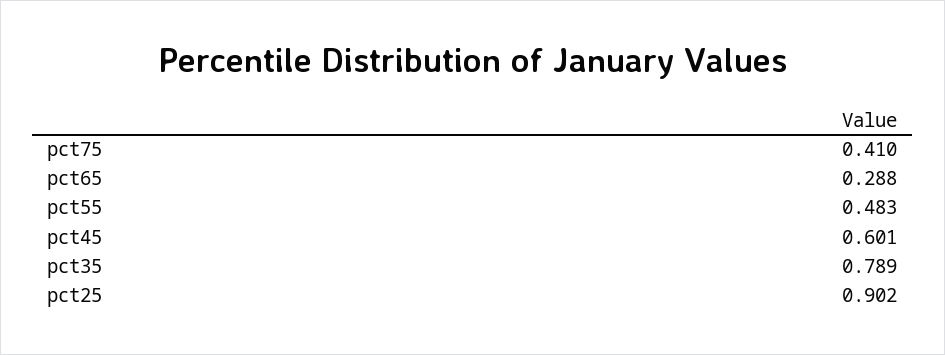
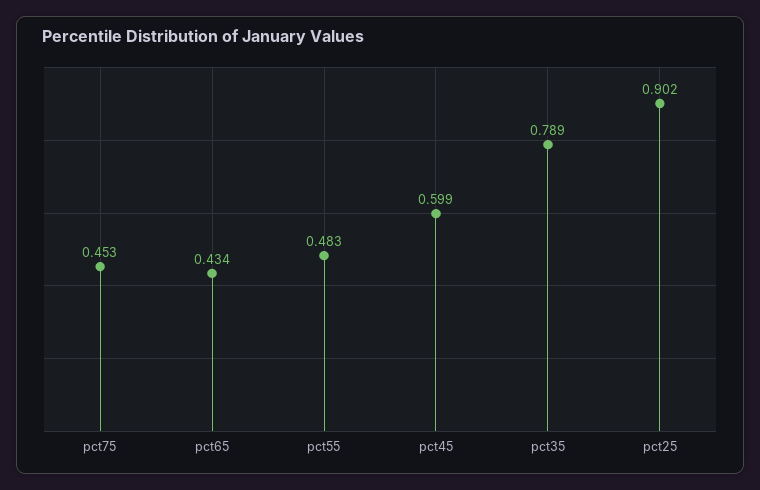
pct75: 0.41 -> 0.453
pct65: 0.288 -> 0.434
pct45: 0.601 -> 0.599

